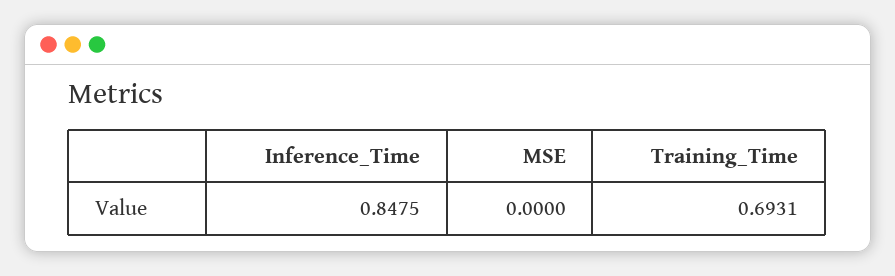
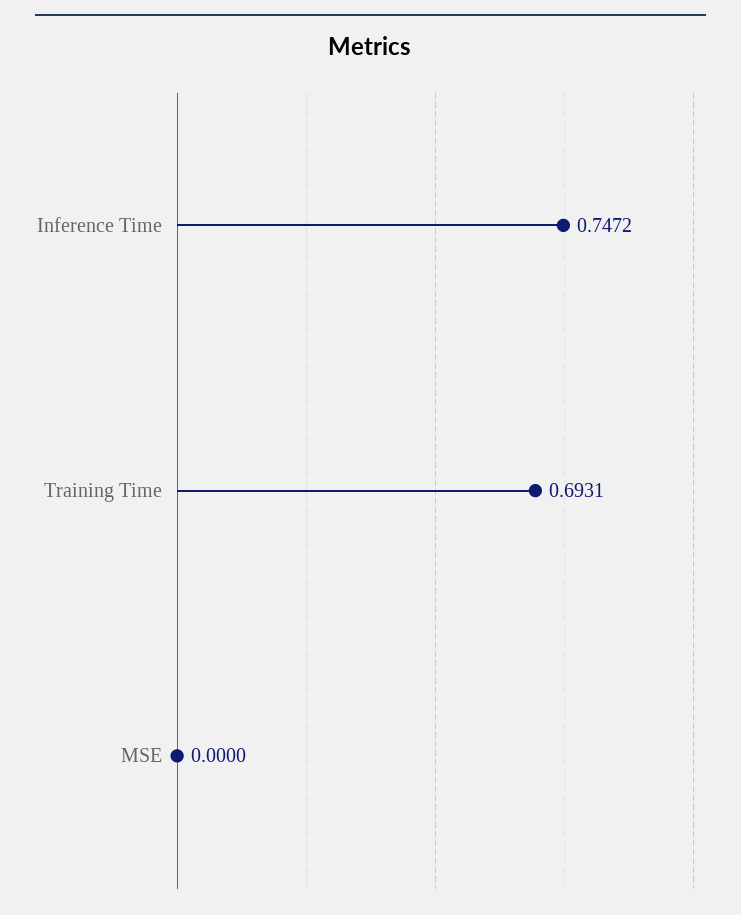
Inference_Time: 0.8475 -> 0.7472

